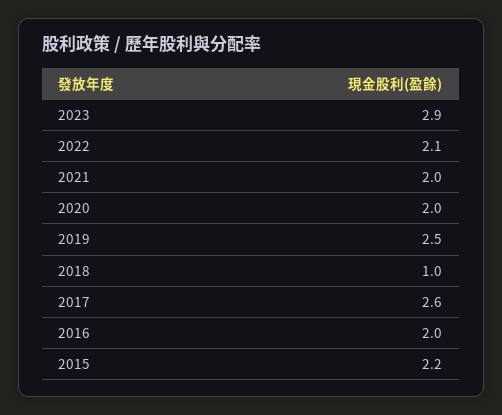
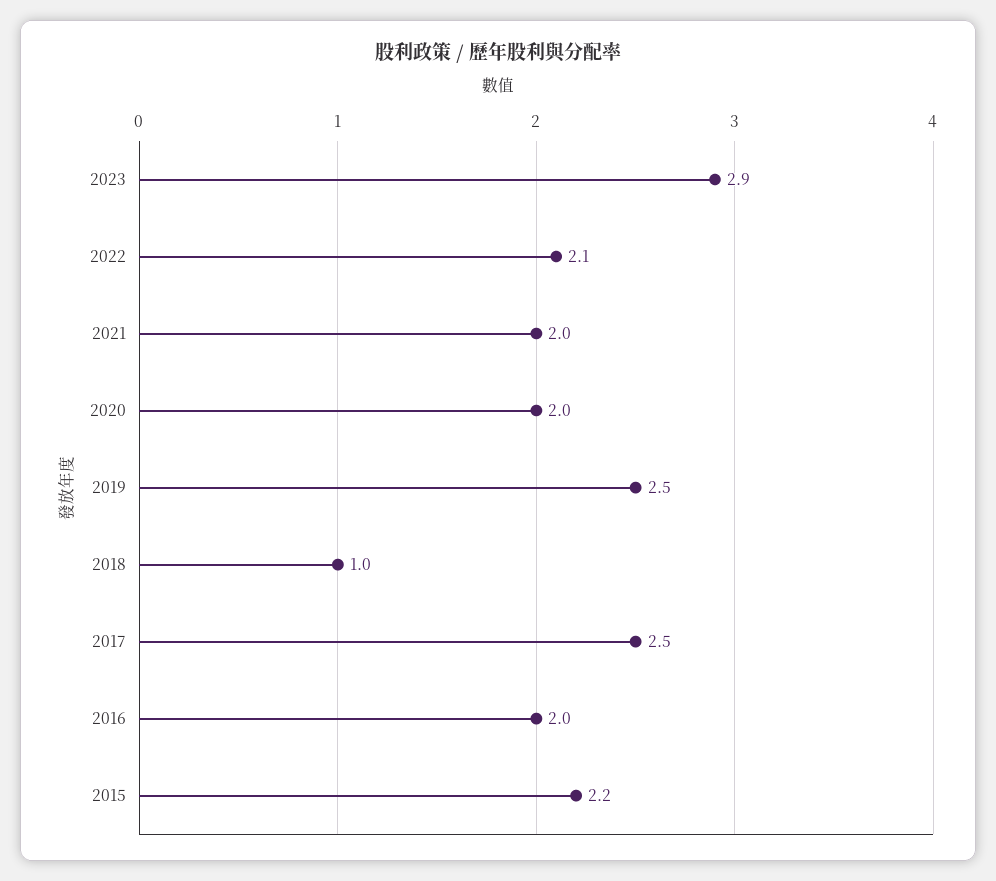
2017: 2.6 -> 2.5

